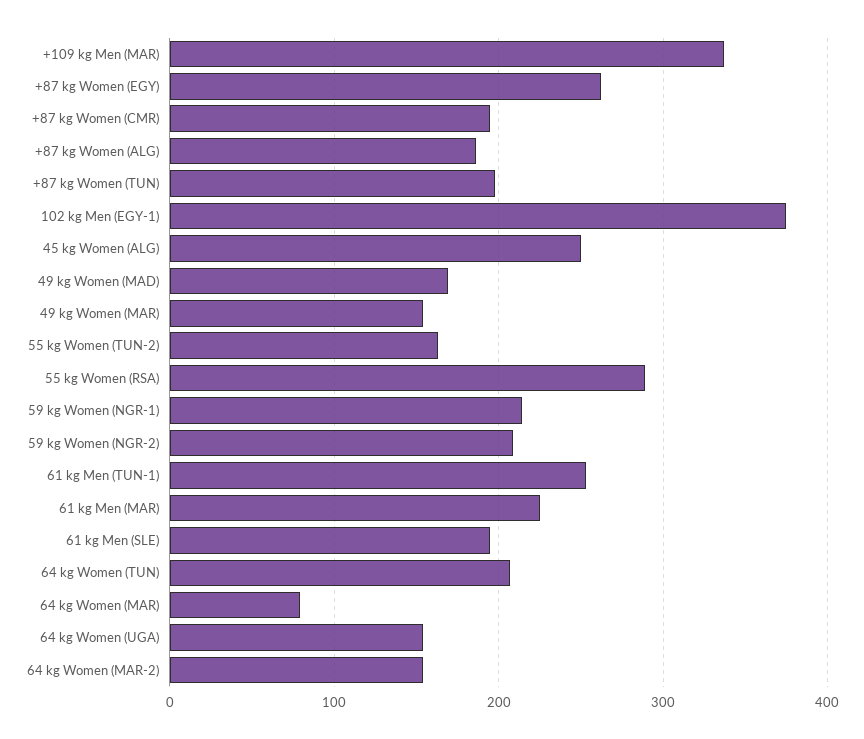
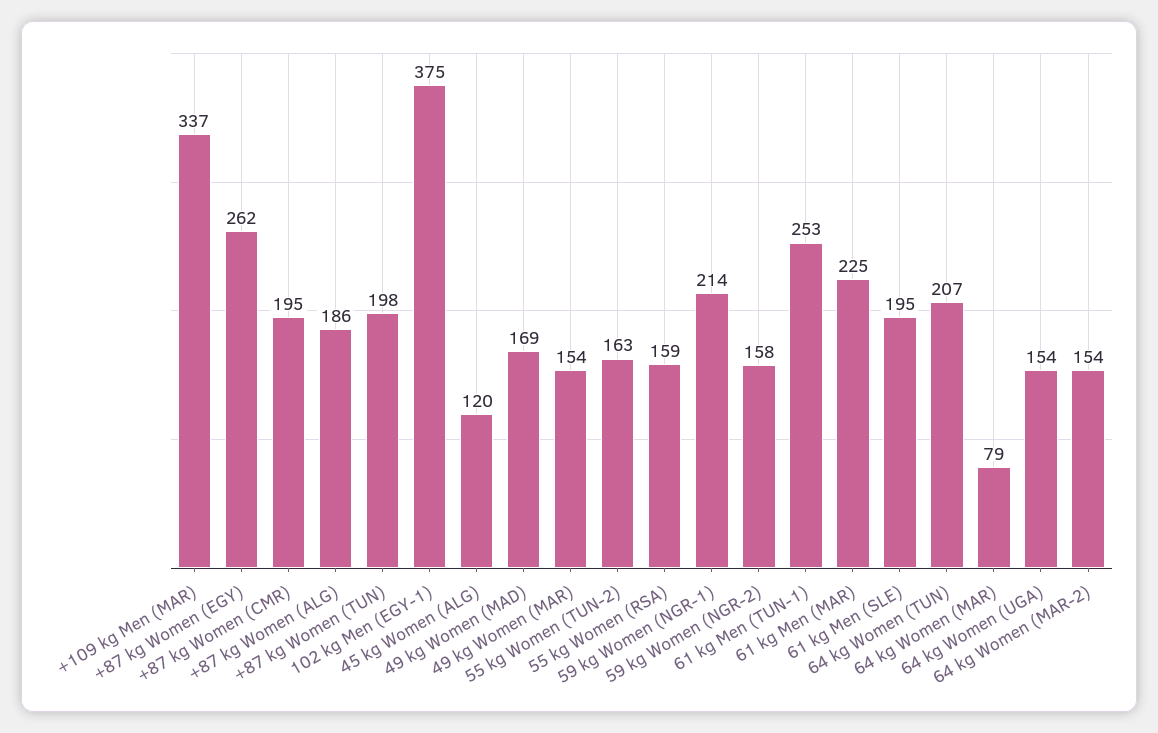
45 kg Women (ALG): 250 -> 120
55 kg Women (RSA): 290 -> 159
59 kg Women (NGR-2): 210 -> 158

